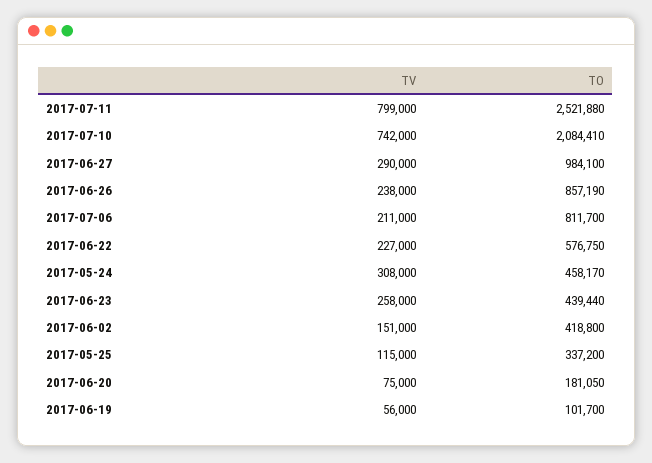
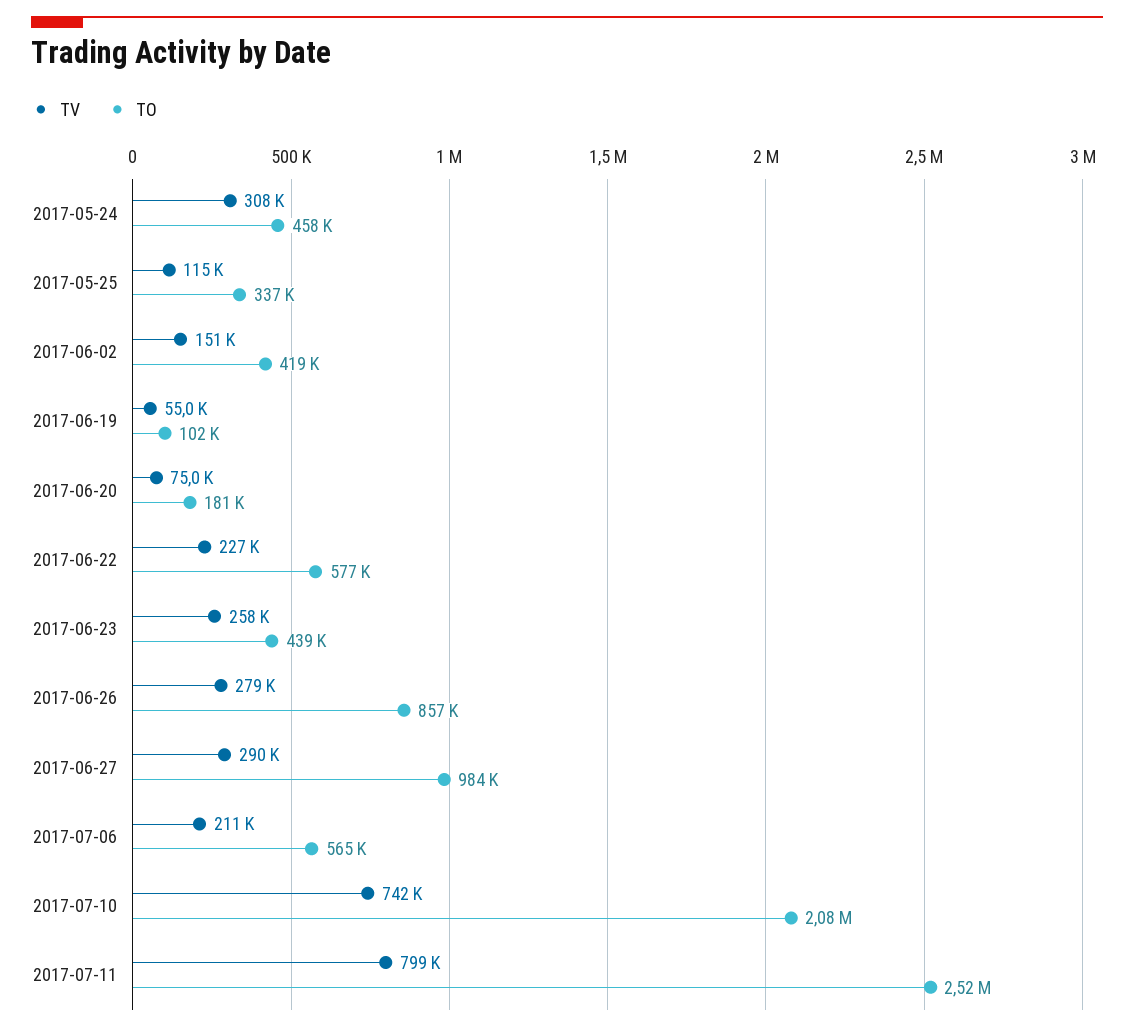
TV, 2017-06-26: 238000 -> 279000
TO, 2017-07-06: 811700 -> 565000
TV, 2017-06-19: 56000 -> 55000

